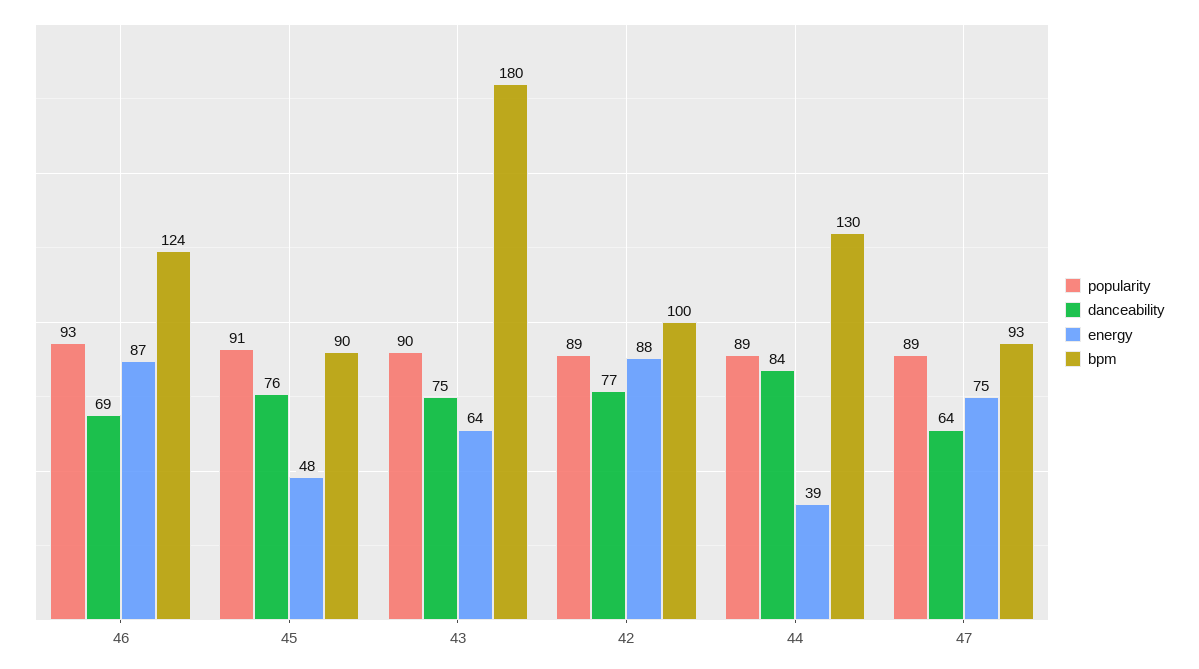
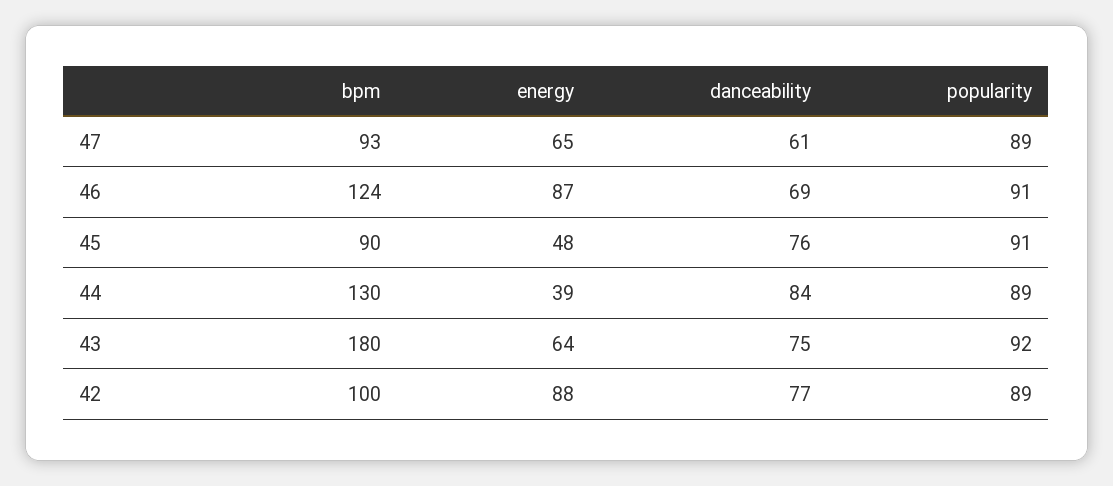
popularity, 46: 93 -> 91
popularity, 43: 90 -> 92
danceability, 47: 64 -> 61
energy, 47: 75 -> 65

